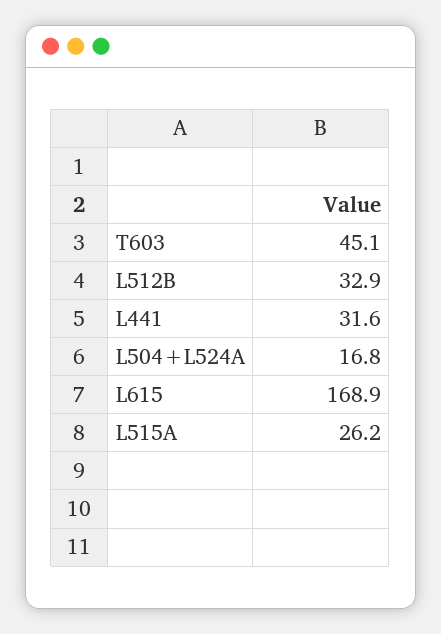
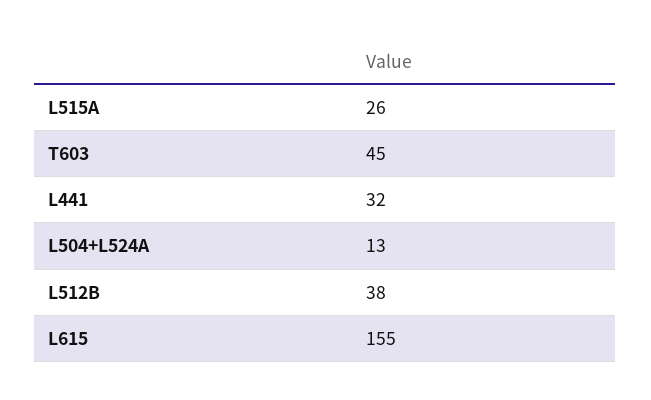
L512B: 32.9 -> 38
L504+L524A: 16.8 -> 13
L615: 168.9 -> 155

